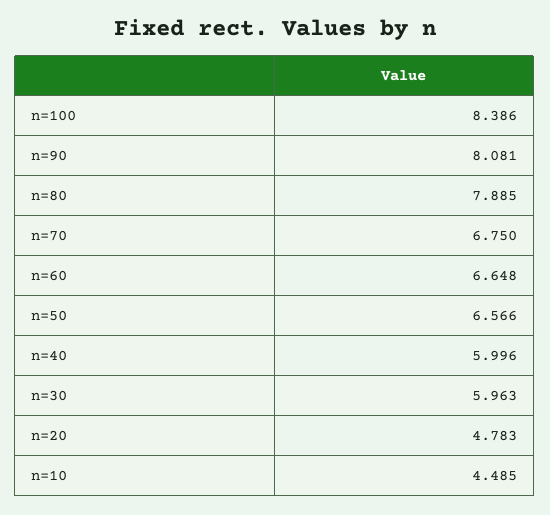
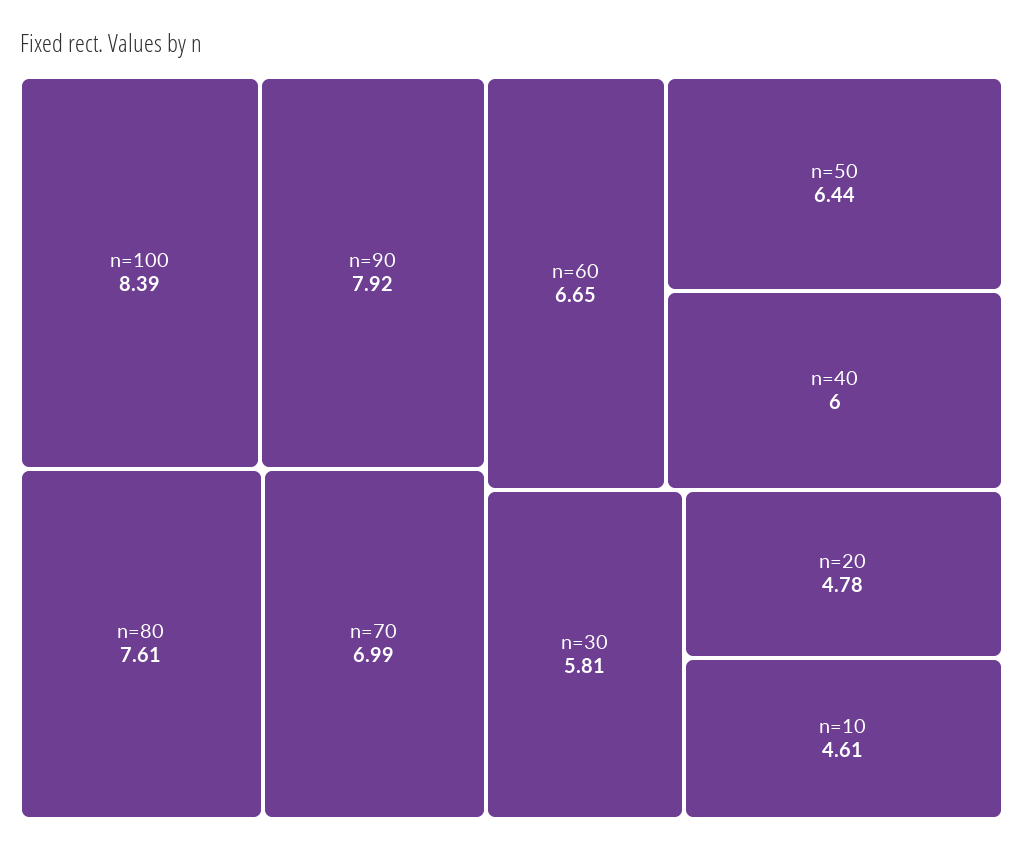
n=90: 8.081 -> 7.92
n=80: 7.885 -> 7.61
n=70: 6.75 -> 6.99
n=50: 6.566 -> 6.44
n=30: 5.963 -> 5.81
n=10: 4.485 -> 4.61

